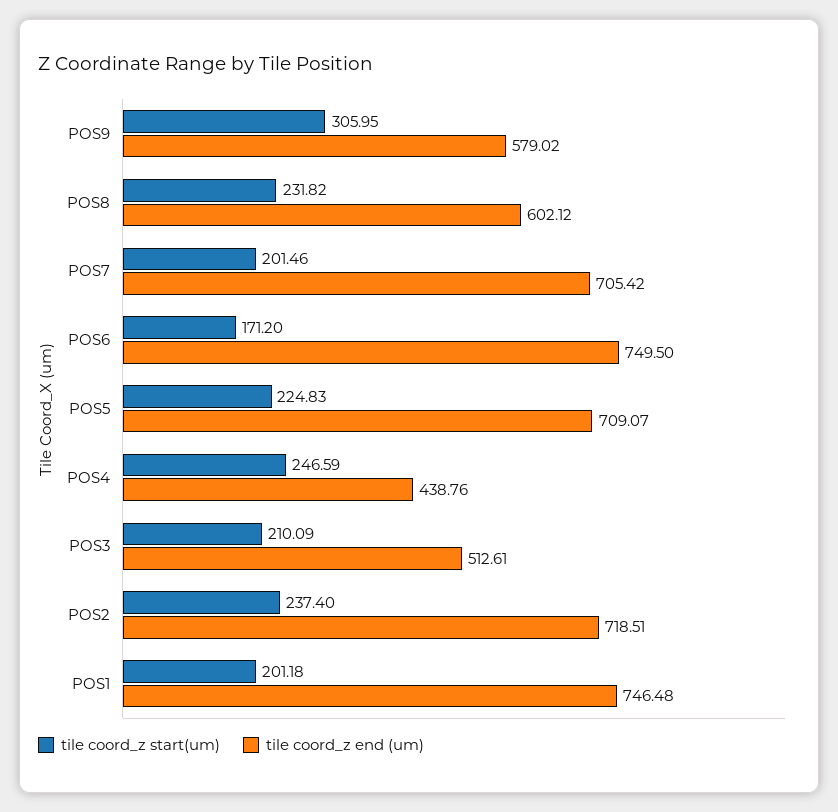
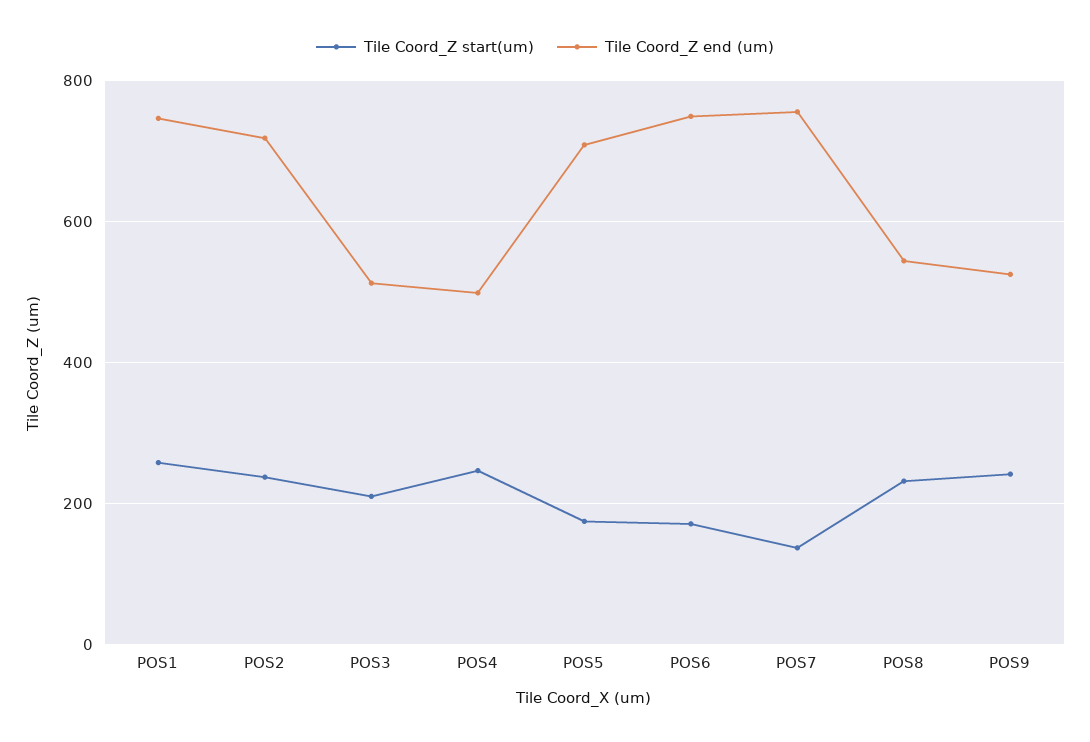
tile coord_z start(um), POS9: 305.95 -> 240
tile coord_z end (um), POS9: 579.02 -> 520
tile coord_z end (um), POS8: 602.12 -> 540
tile coord_z start(um), POS7: 201.46 -> 140
tile coord_z end (um), POS7: 705.42 -> 760
tile coord_z start(um), POS5: 224.83 -> 180
tile coord_z end (um), POS4: 438.76 -> 500
tile coord_z start(um), POS1: 201.18 -> 260

